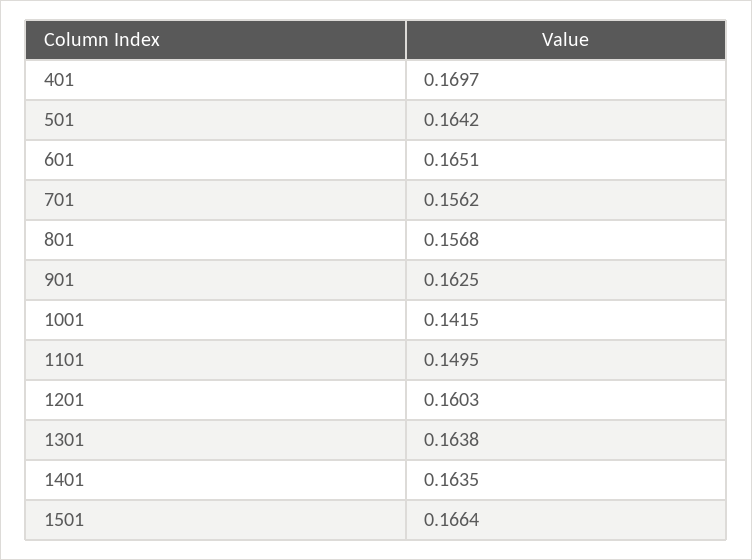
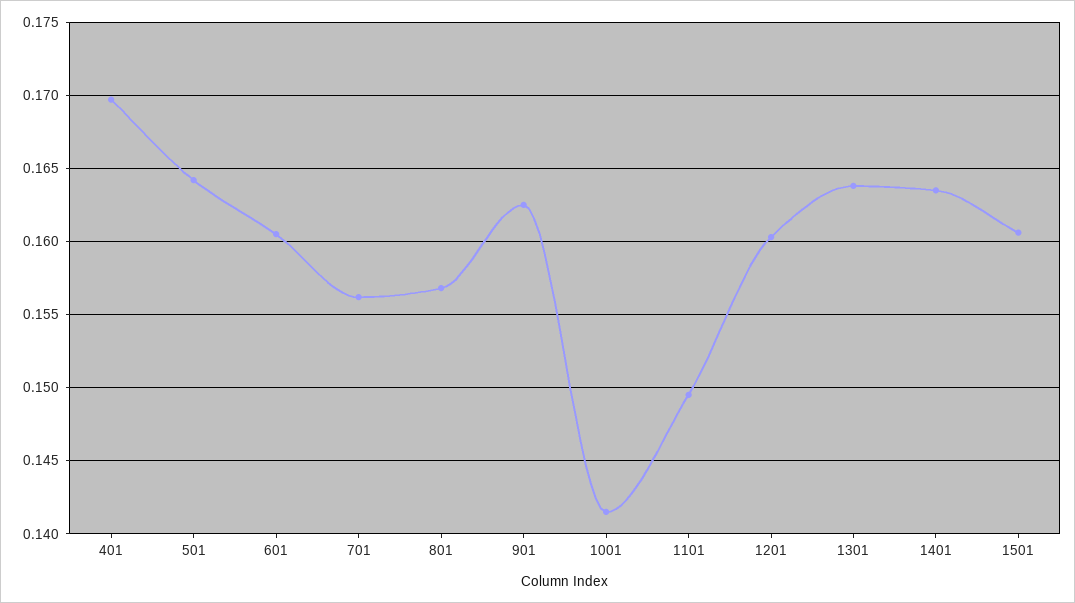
601: 0.1651 -> 0.1605
1501: 0.1664 -> 0.1605

